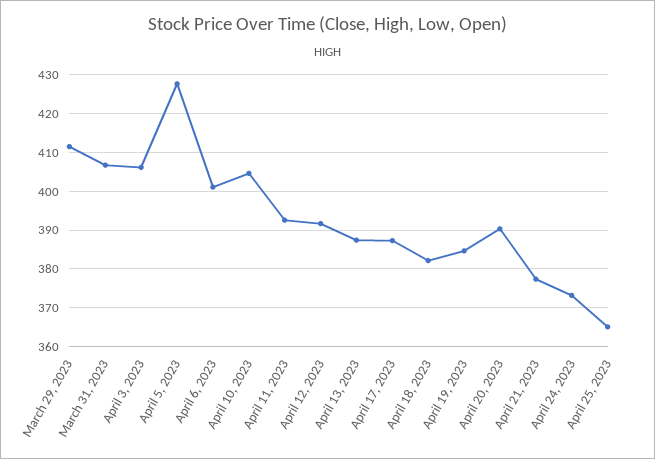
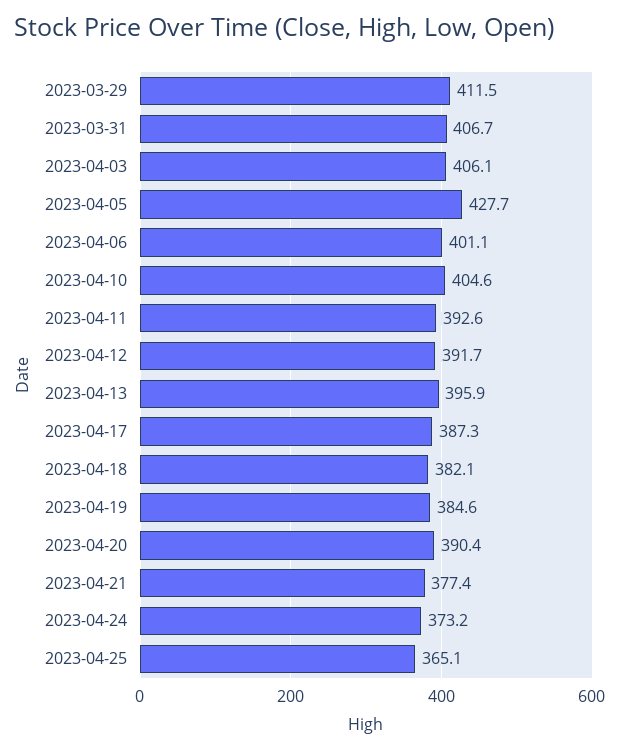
April 13, 2023: 388 -> 395.9

